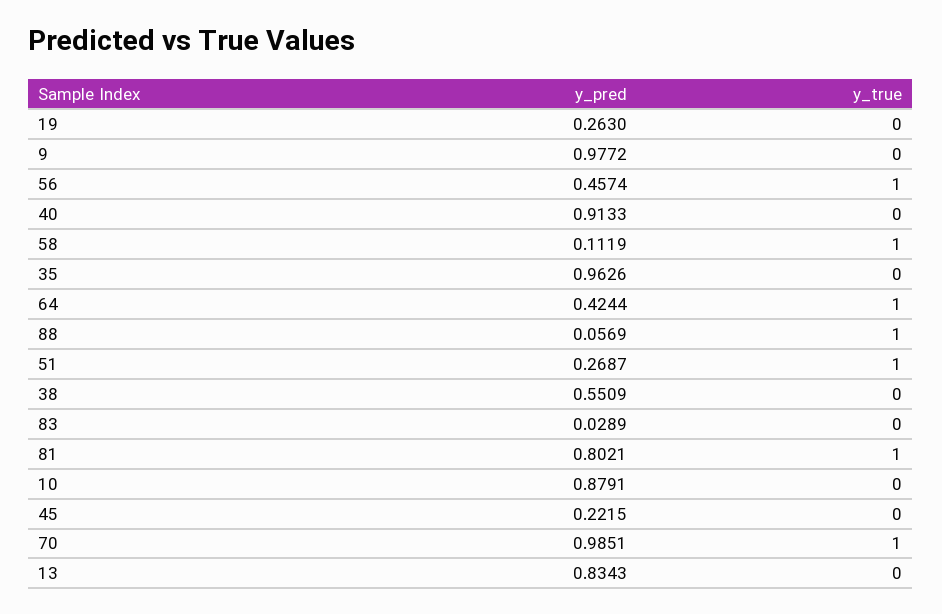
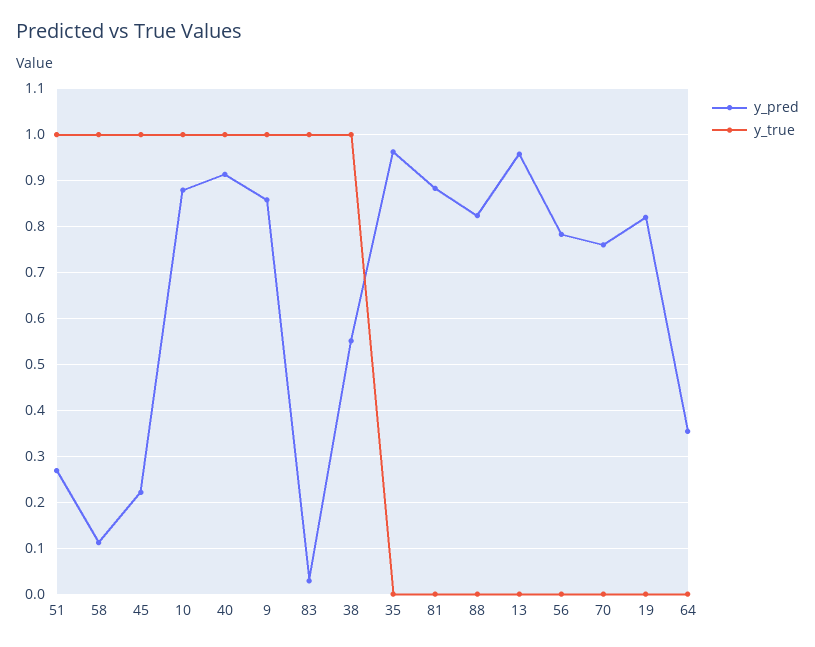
y_pred, 19: 0.263 -> 0.82
y_pred, 9: 0.9772 -> 0.86
y_true, 9: 0 -> 1
y_pred, 56: 0.4574 -> 0.78
y_true, 56: 1 -> 0
y_true, 40: 0 -> 1
y_pred, 64: 0.4244 -> 0.36
y_true, 64: 1 -> 0
y_pred, 88: 0.0569 -> 0.82
y_true, 88: 1 -> 0
y_true, 38: 0 -> 1
y_true, 83: 0 -> 1
y_pred, 81: 0.8021 -> 0.88
y_true, 81: 1 -> 0
y_true, 10: 0 -> 1
y_true, 45: 0 -> 1
y_pred, 70: 0.9851 -> 0.76
y_true, 70: 1 -> 0
y_pred, 13: 0.8343 -> 0.96

